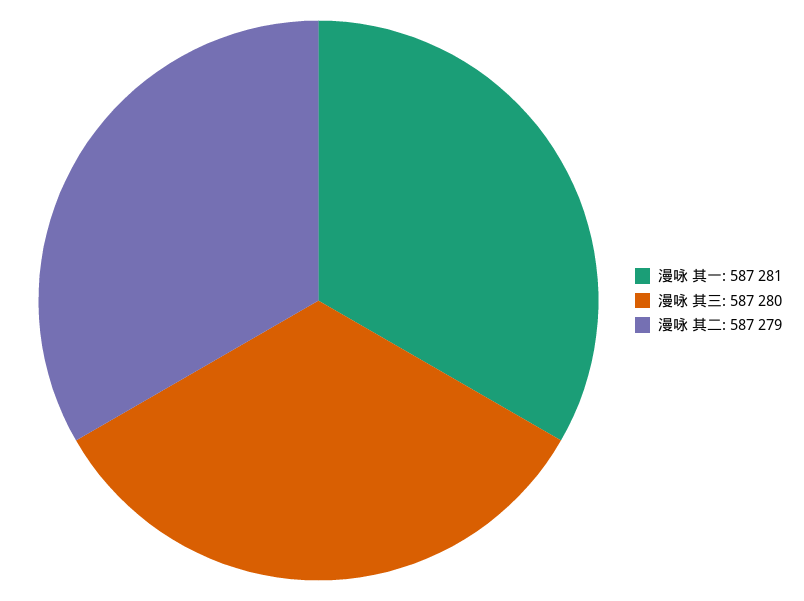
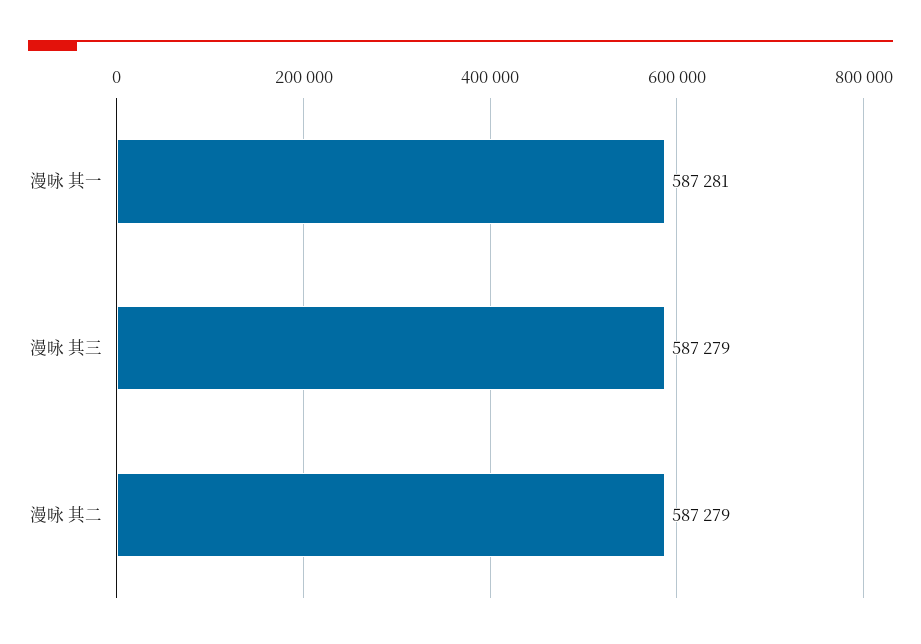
漫咏 其三: 587280 -> 587279

